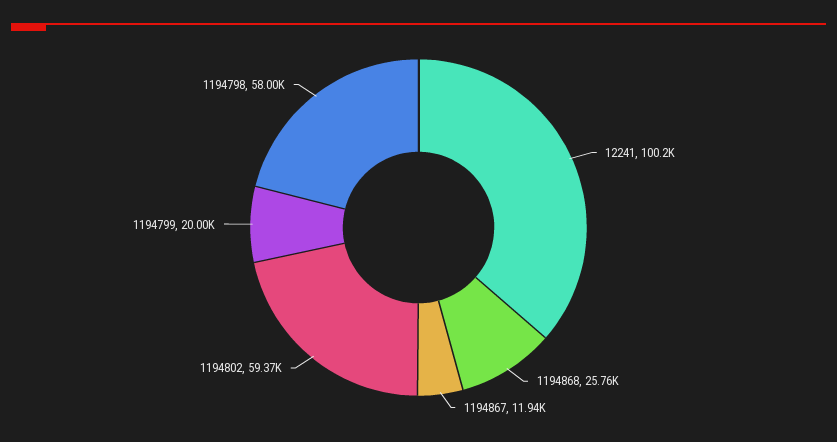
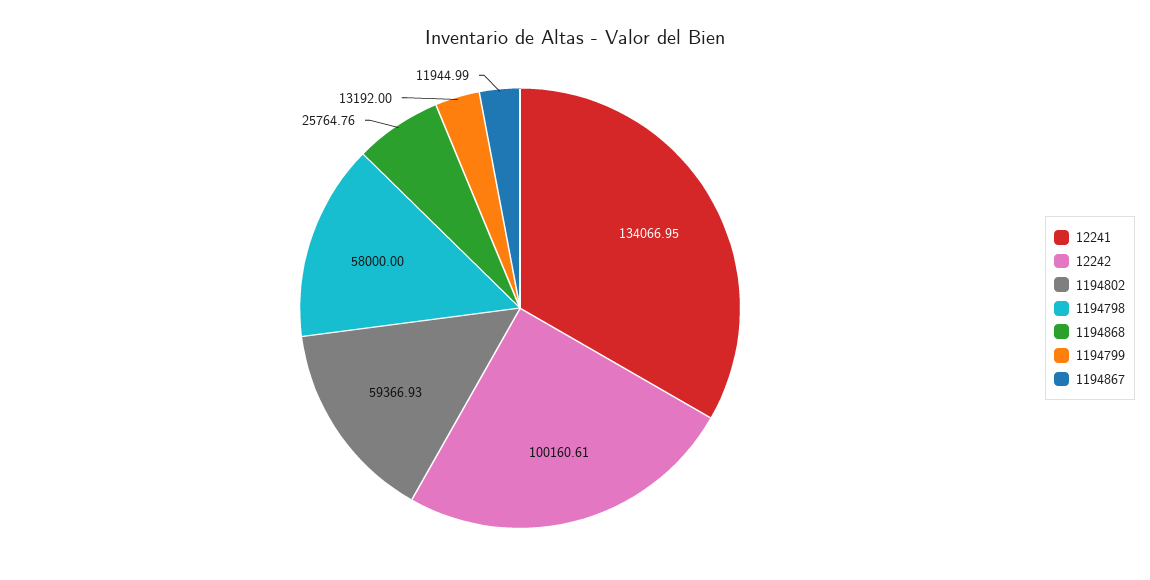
12241: 100200 -> 134066.95
1194799: 20000 -> 13192
12242: none -> 100160.61

